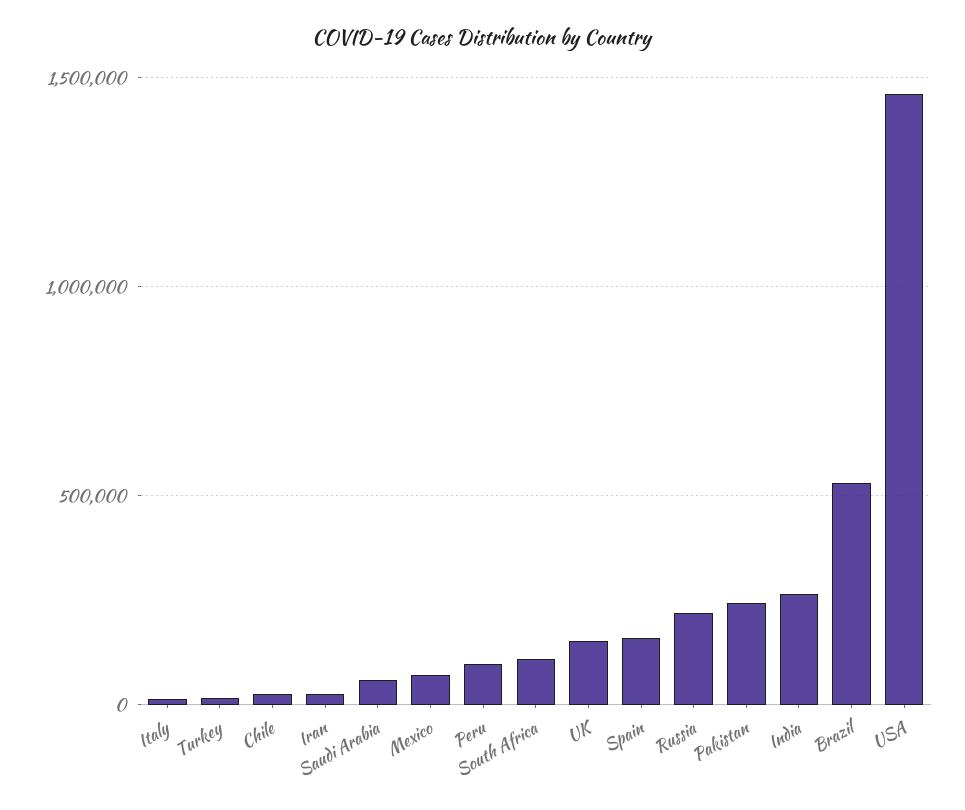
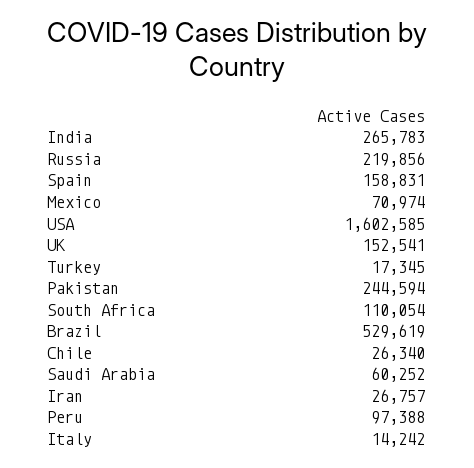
USA: 1450000 -> 1602585

